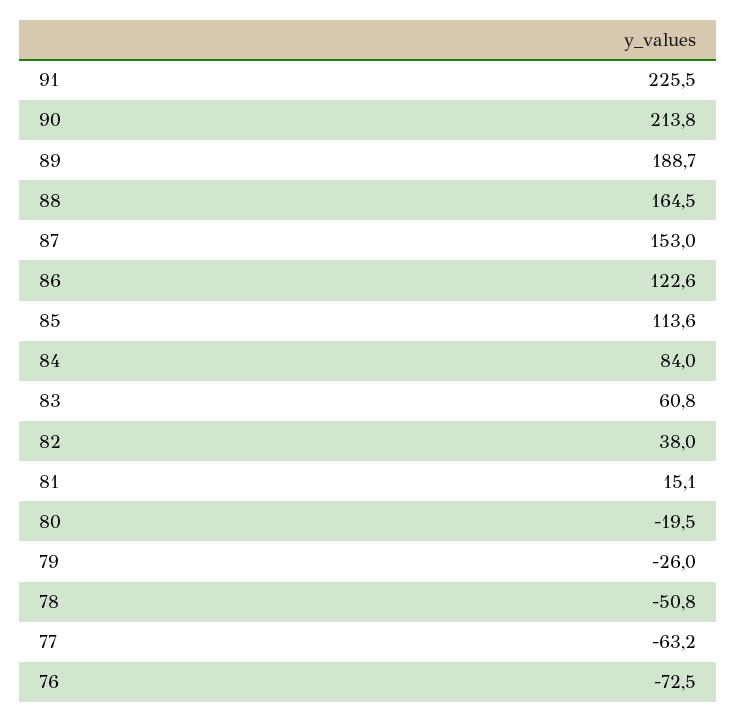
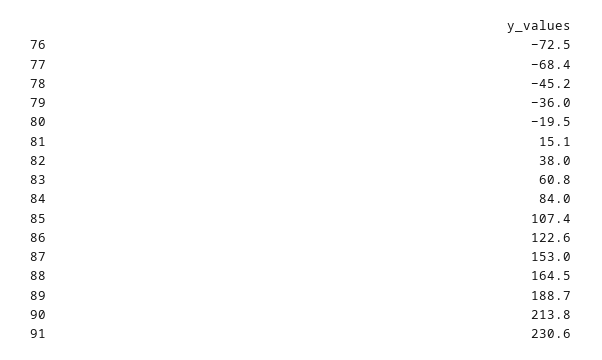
91: 225.5 -> 230.6
85: 113.6 -> 107.4
79: -26 -> -36
78: -50.8 -> -45.2
77: -63.2 -> -68.4

